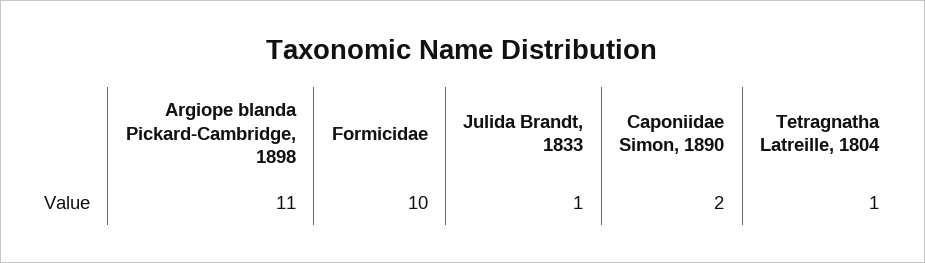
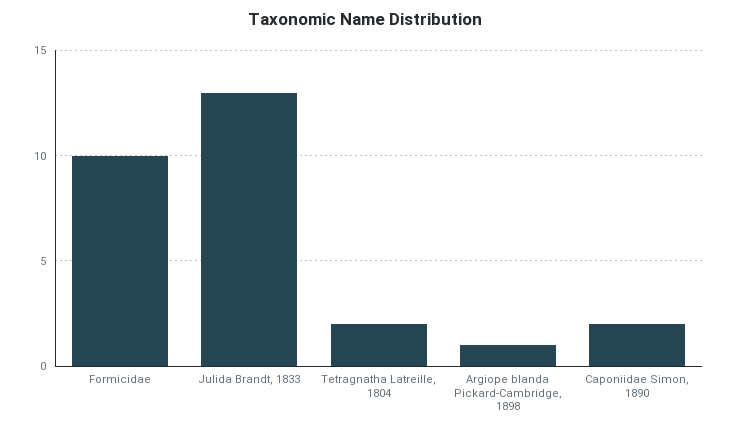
Argiope blanda Pickard-Cambridge, 1898: 11 -> 1
Julida Brandt, 1833: 1 -> 13
Tetragnatha Latreille, 1804: 1 -> 2

